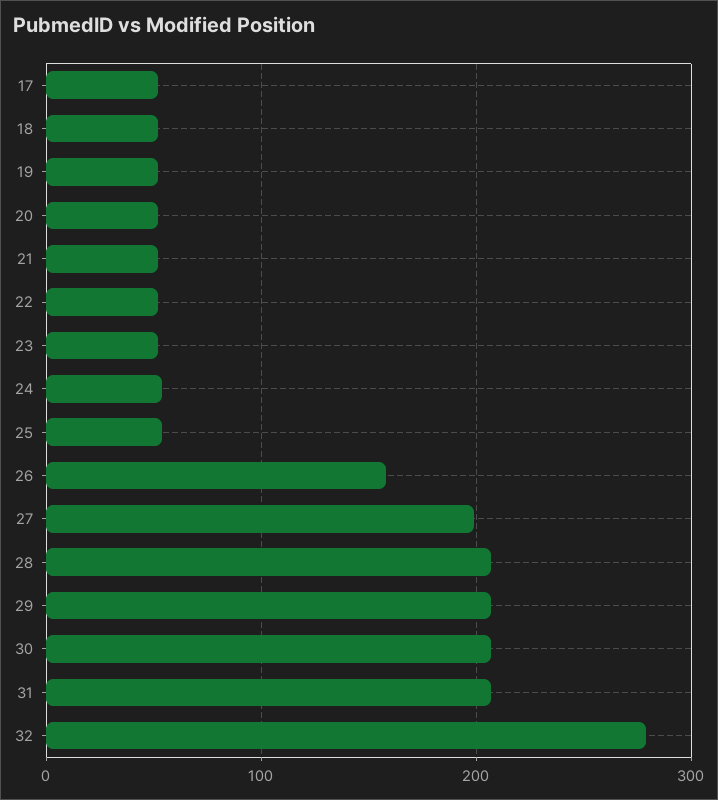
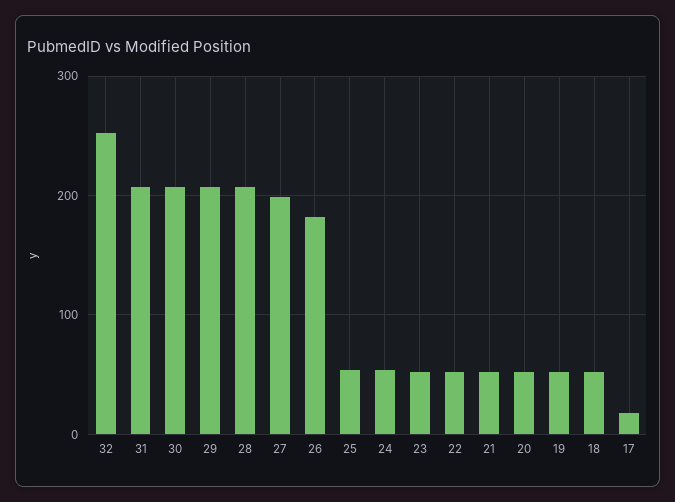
17: 50 -> 20
26: 160 -> 180
32: 280 -> 250

